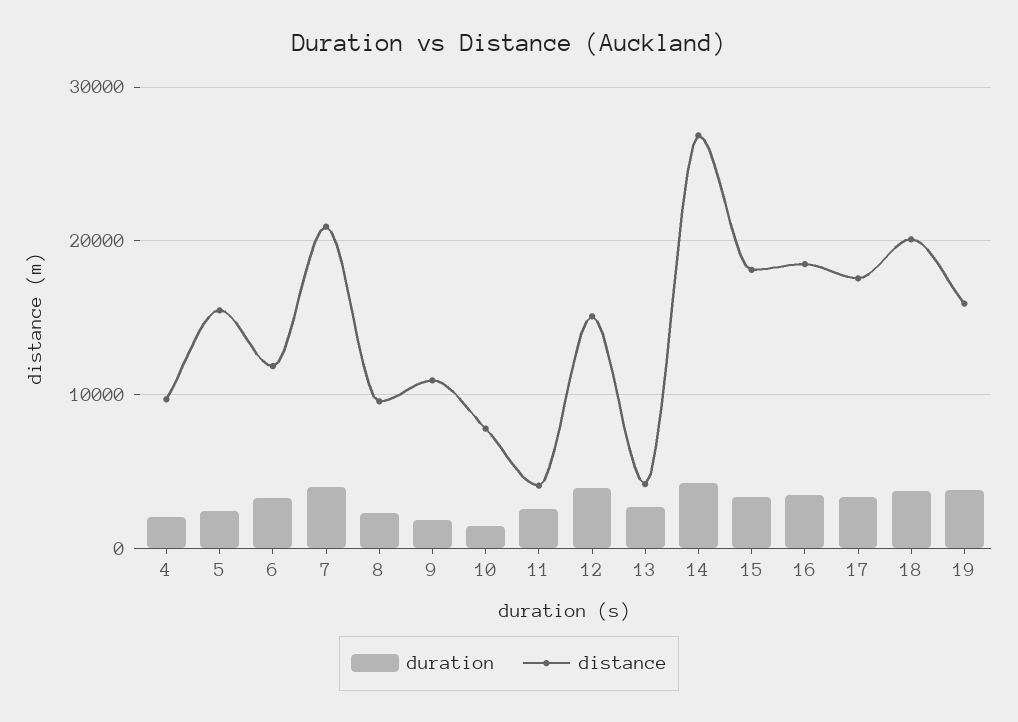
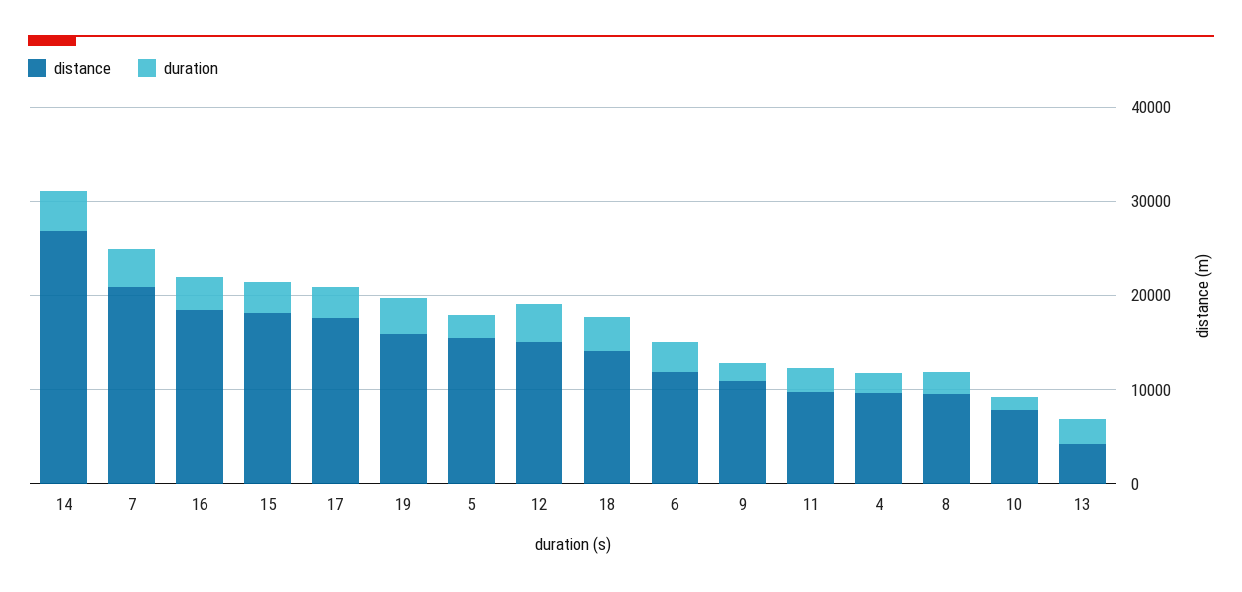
distance, 11: 4000 -> 10000
distance, 18: 20000 -> 14000

